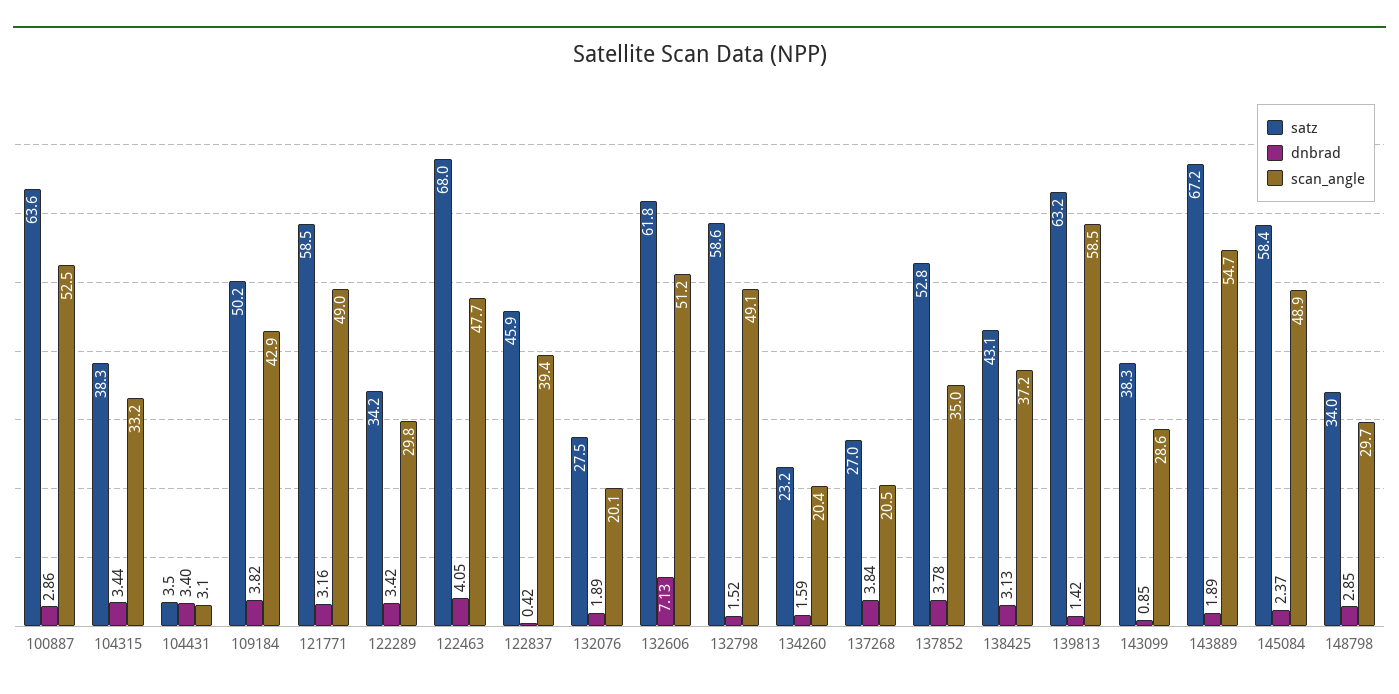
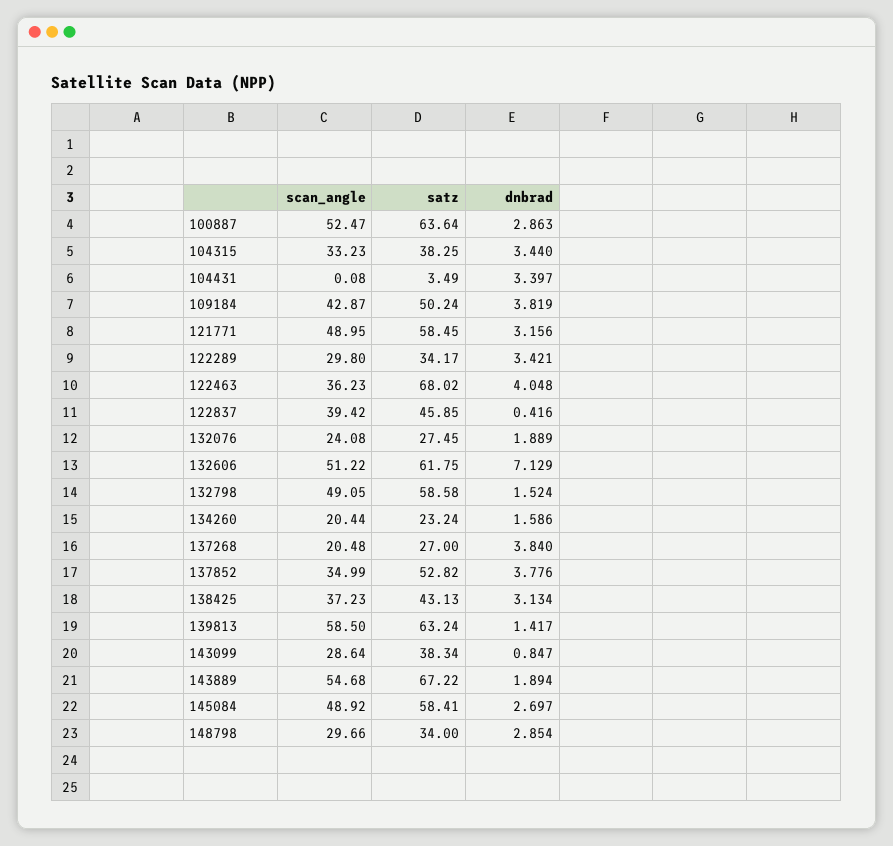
scan_angle, 104431: 3.1 -> 0.08
scan_angle, 122463: 47.7 -> 36.23
scan_angle, 132076: 20.1 -> 24.08
dnbrad, 145084: 2.37 -> 2.697

